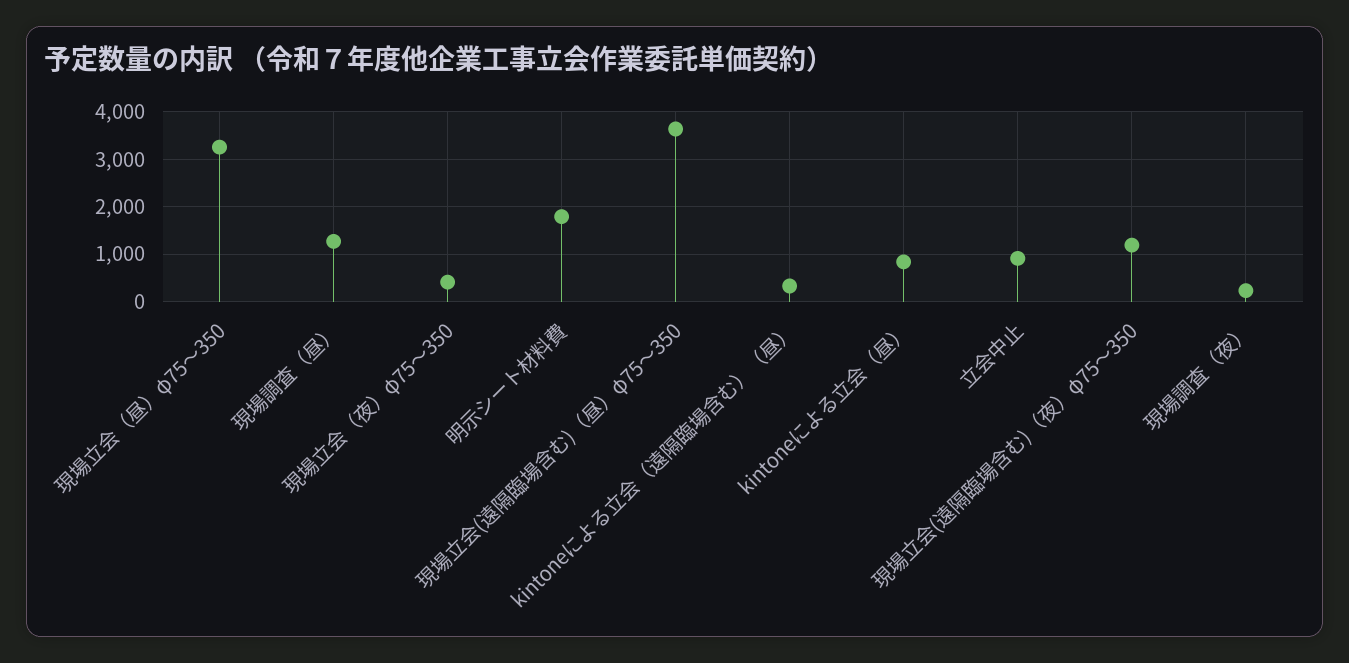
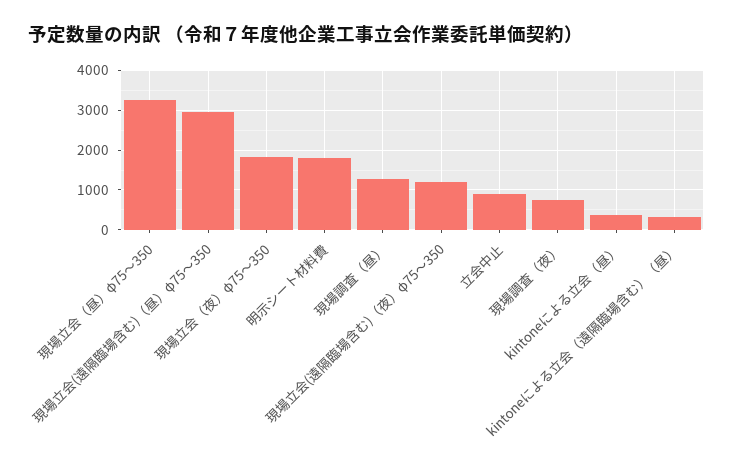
現場立会（夜）φ75～350: 400 -> 1800
現場立会(遠隔臨場含む)（昼）φ75～350: 3600 -> 3000
kintoneによる立会（昼）: 800 -> 400
現場調査（夜）: 200 -> 800

